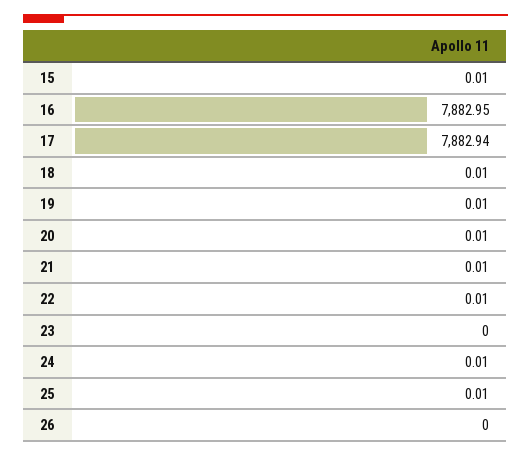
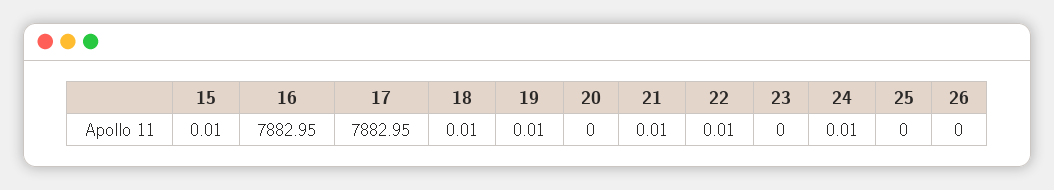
17: 7882.94 -> 7882.95
20: 0.01 -> 0
25: 0.01 -> 0

